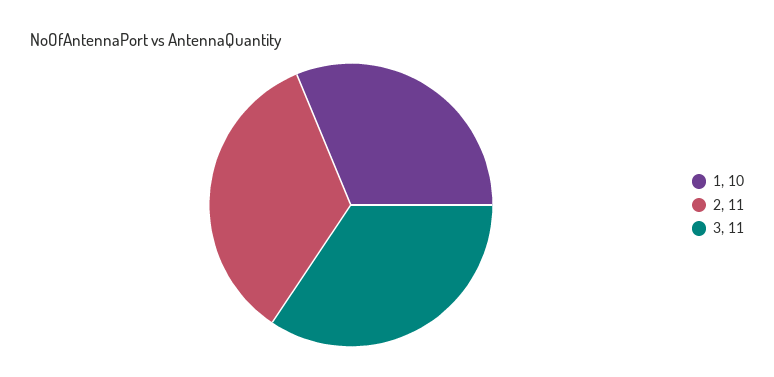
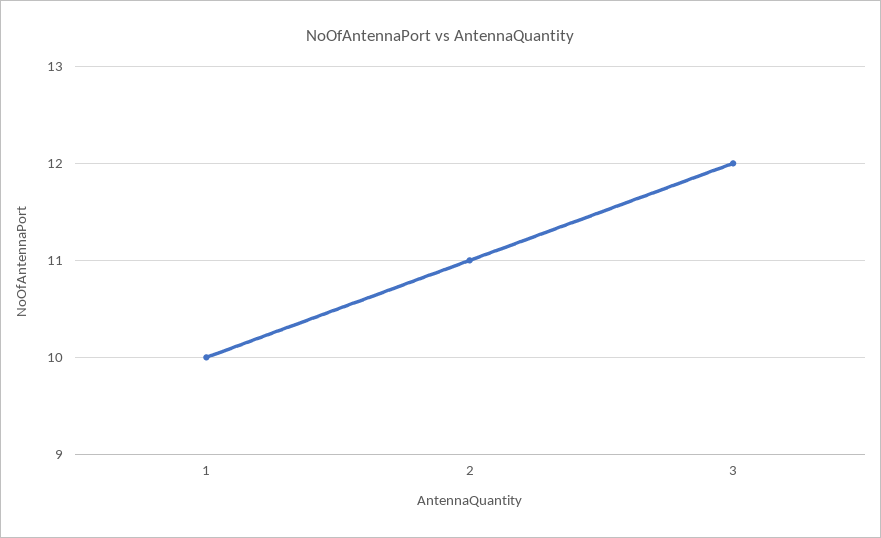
3: 11 -> 12

